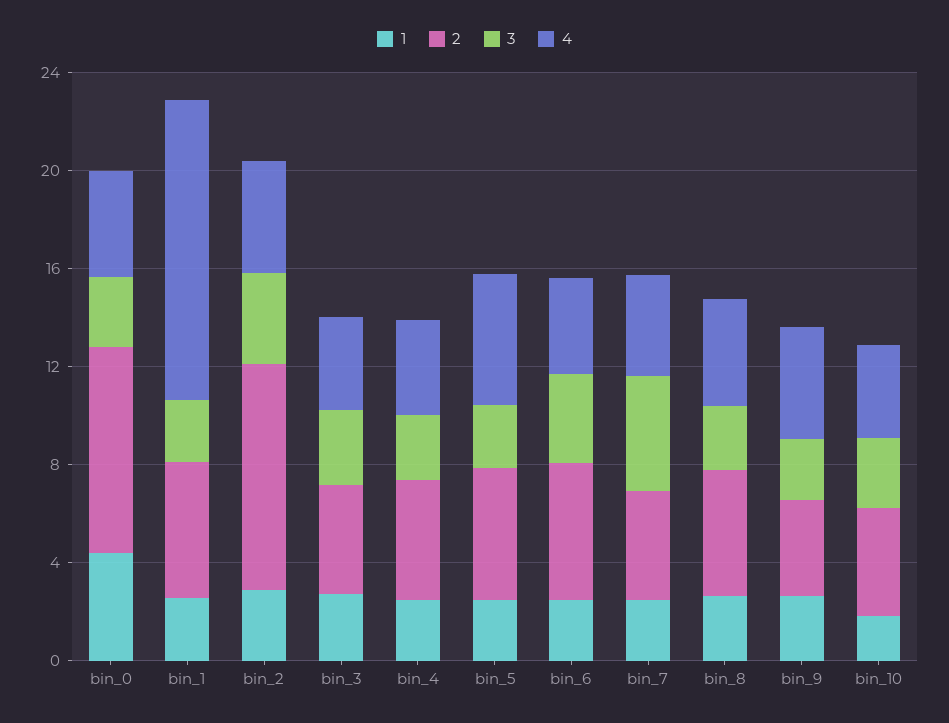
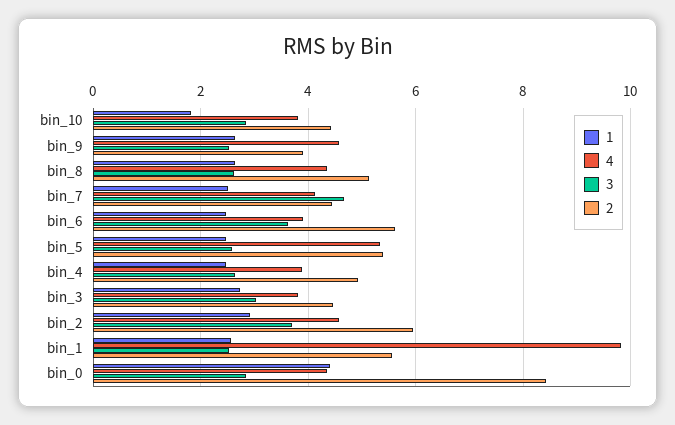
4, bin_1: 12 -> 9.8
2, bin_2: 9 -> 6

